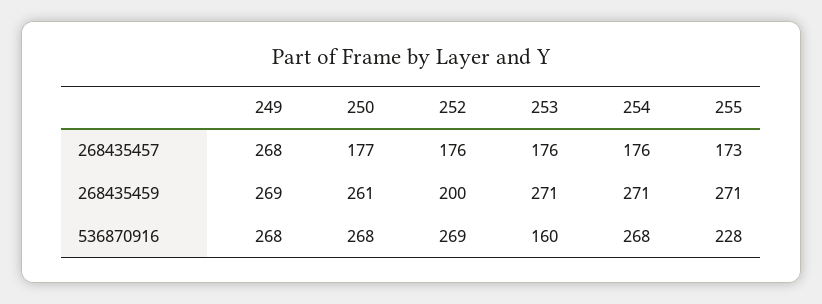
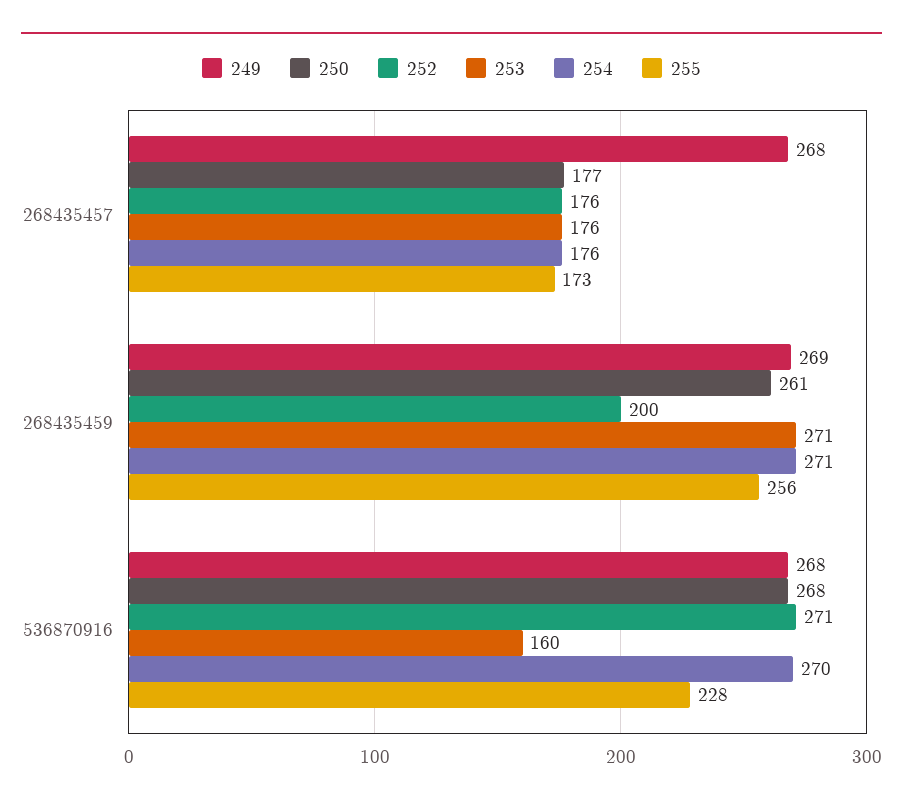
255, 268435459: 271 -> 256
252, 536870916: 269 -> 271
254, 536870916: 268 -> 270

